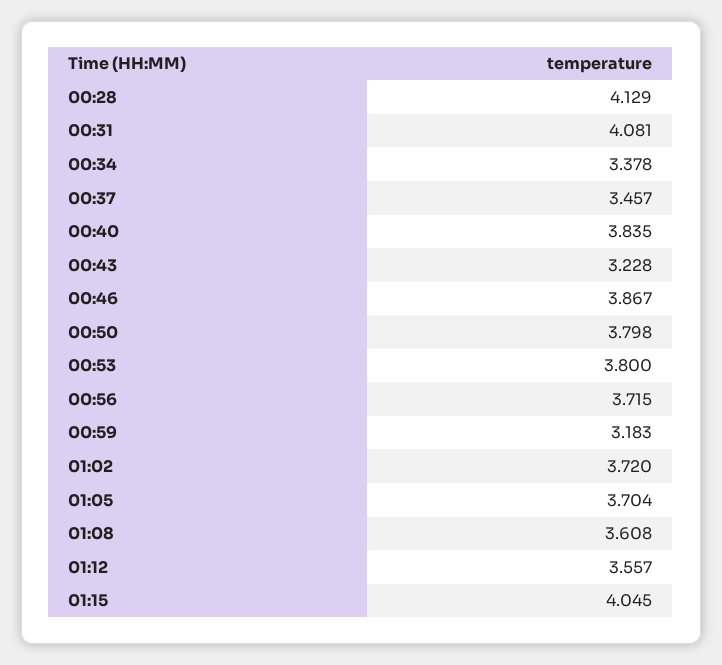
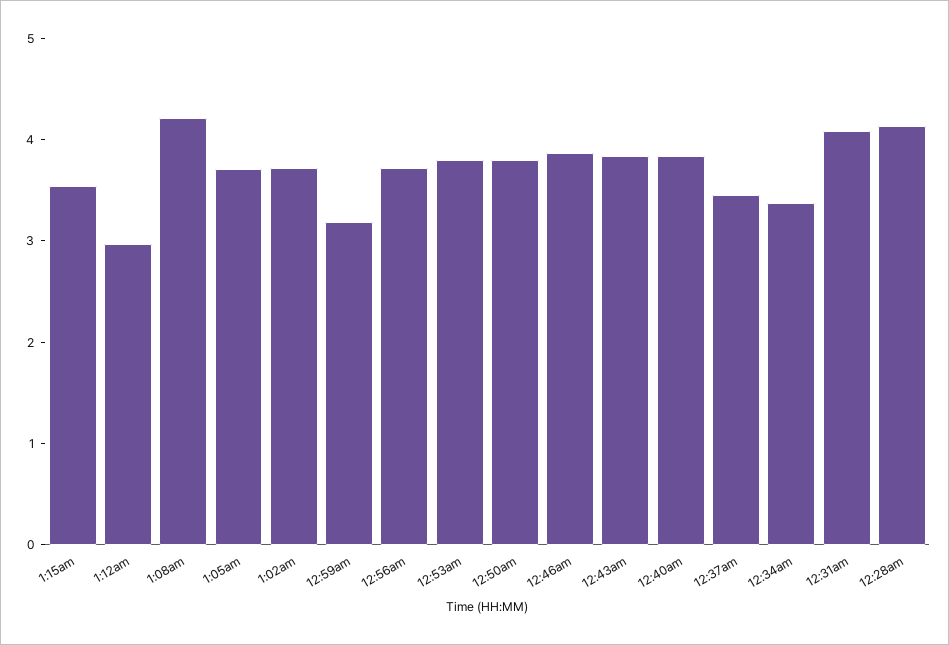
00:43: 3.228 -> 3.8
01:08: 3.608 -> 4.2
01:12: 3.557 -> 3
01:15: 4.045 -> 3.6

